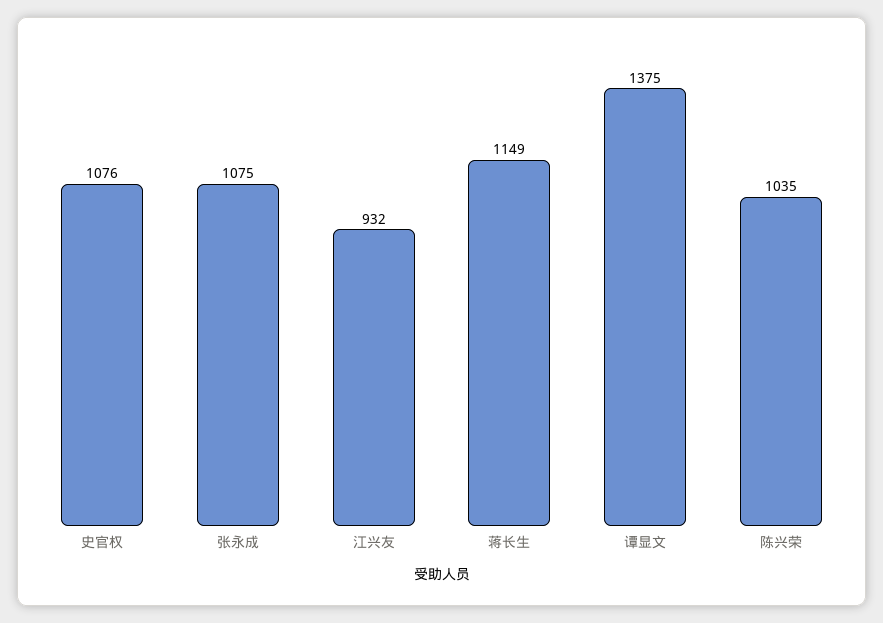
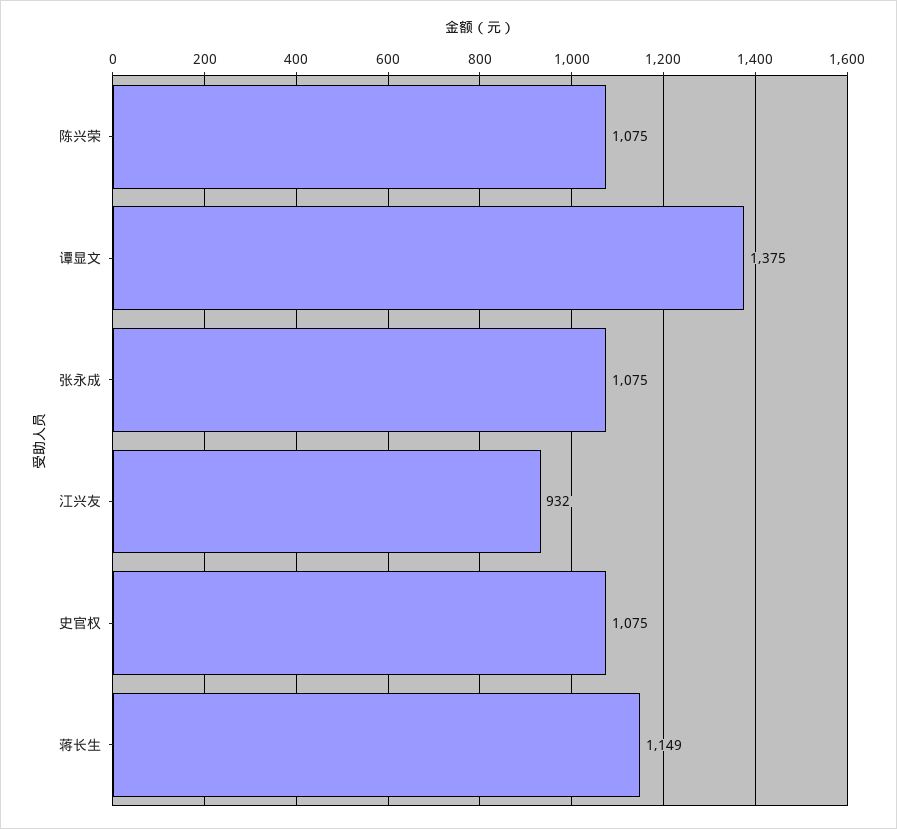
史官权: 1076 -> 1075
陈兴荣: 1035 -> 1075

